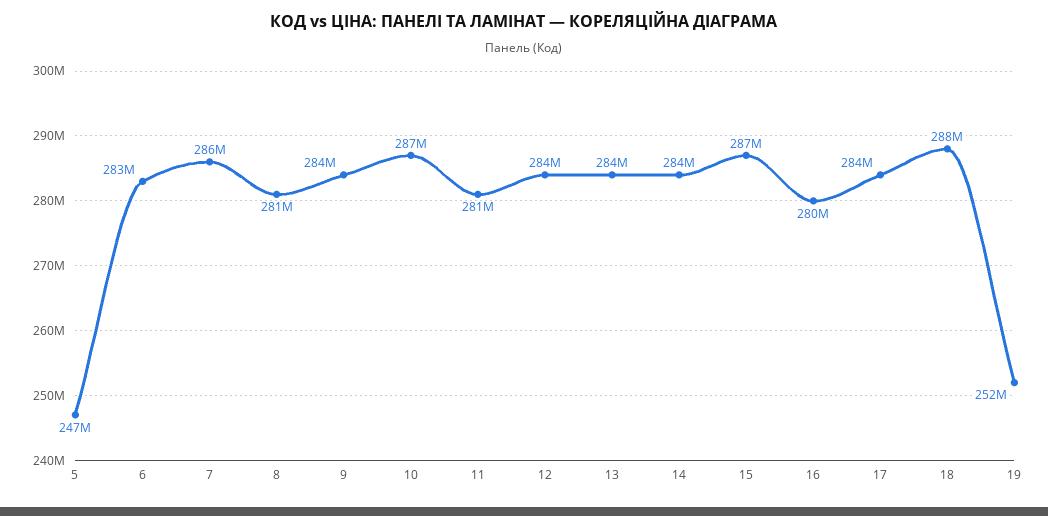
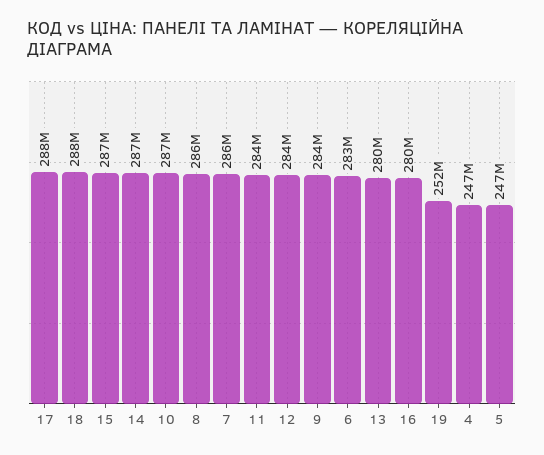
8: 281000000 -> 286000000
11: 281000000 -> 284000000
13: 284000000 -> 280000000
14: 284000000 -> 287000000
17: 284000000 -> 288000000
4: none -> 247000000

